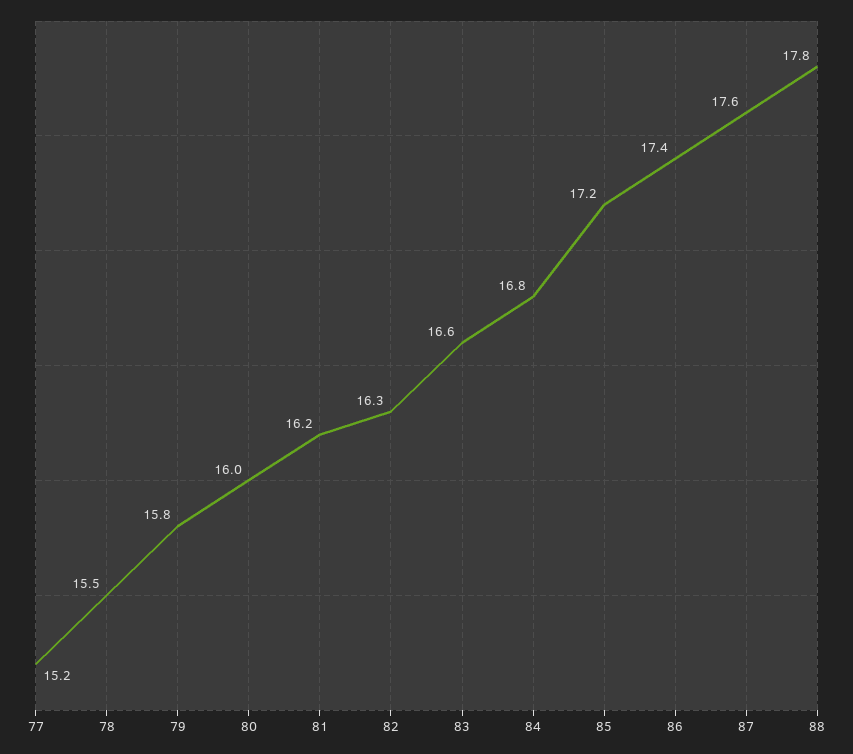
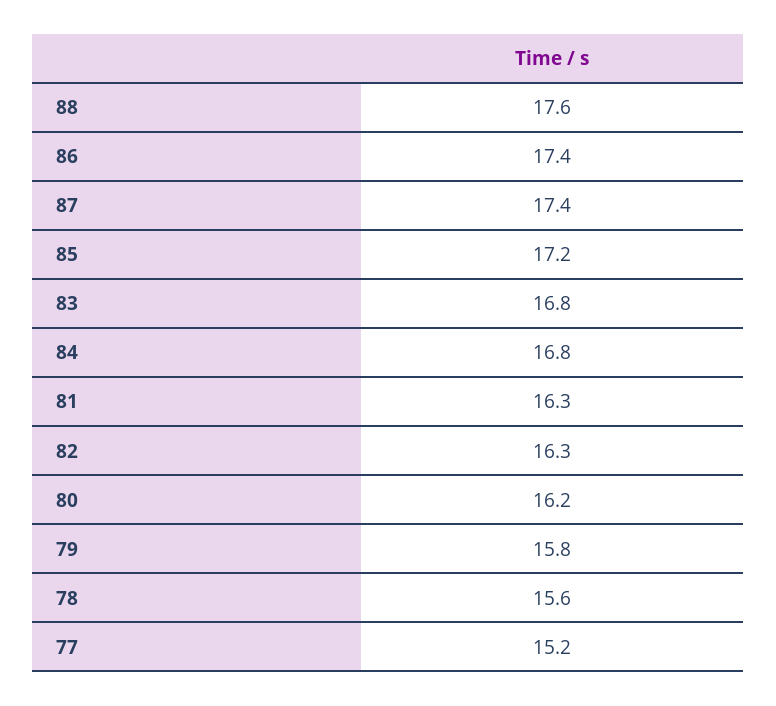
78: 15.5 -> 15.6
80: 16 -> 16.2
81: 16.2 -> 16.3
83: 16.6 -> 16.8
87: 17.6 -> 17.4
88: 17.8 -> 17.6

